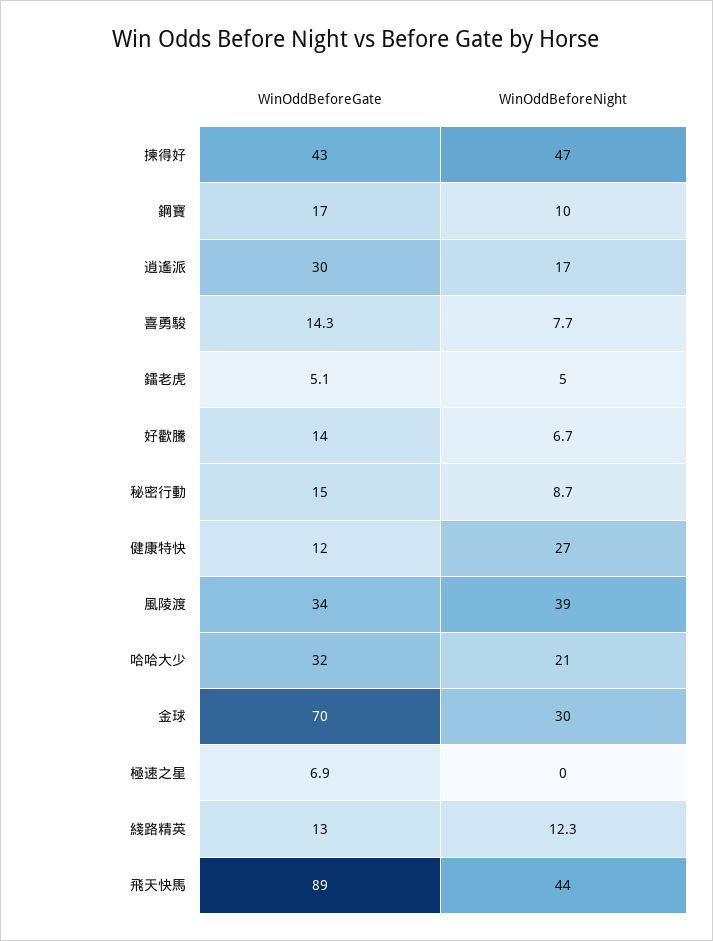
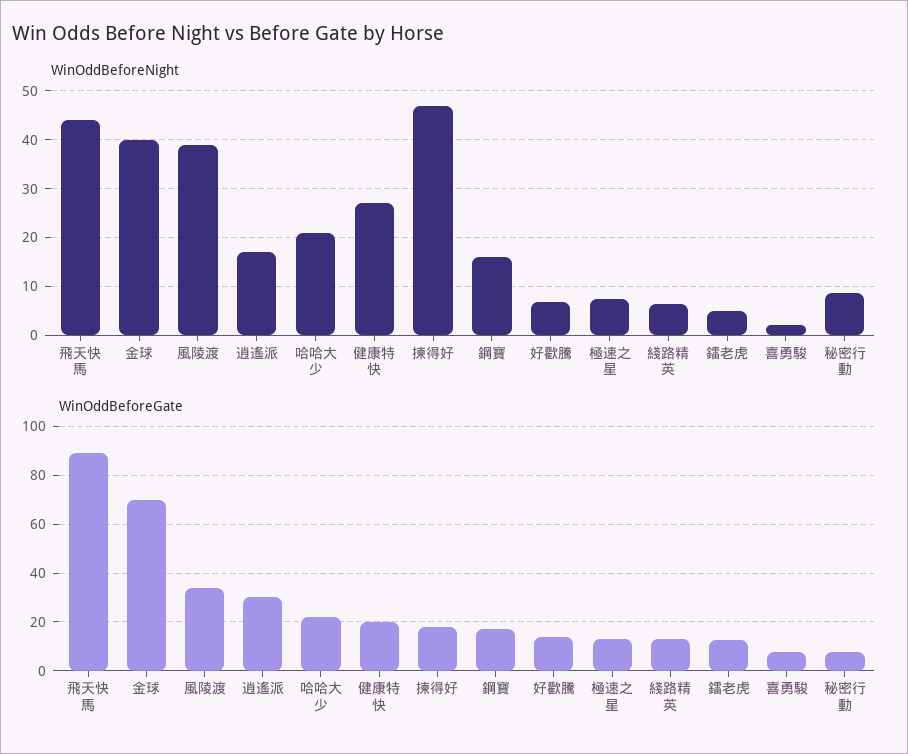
WinOddBeforeGate, 揀得好: 43 -> 17.5
WinOddBeforeNight, 鋼寶: 10 -> 16
WinOddBeforeGate, 喜勇駿: 14.3 -> 7.5
WinOddBeforeNight, 喜勇駿: 7.7 -> 2
WinOddBeforeGate, 鐳老虎: 5.1 -> 12.5
WinOddBeforeGate, 秘密行動: 15 -> 7.5
WinOddBeforeGate, 健康特快: 12 -> 20
WinOddBeforeGate, 哈哈大少: 32 -> 22.5
WinOddBeforeNight, 金球: 30 -> 40
WinOddBeforeGate, 極速之星: 6.9 -> 12.5
WinOddBeforeNight, 極速之星: 0 -> 8
WinOddBeforeNight, 綫路精英: 12.3 -> 6

